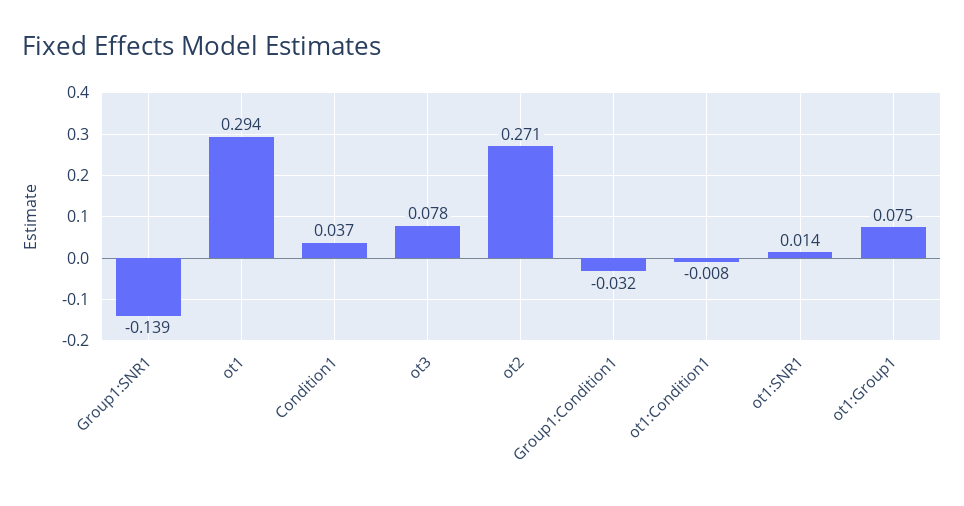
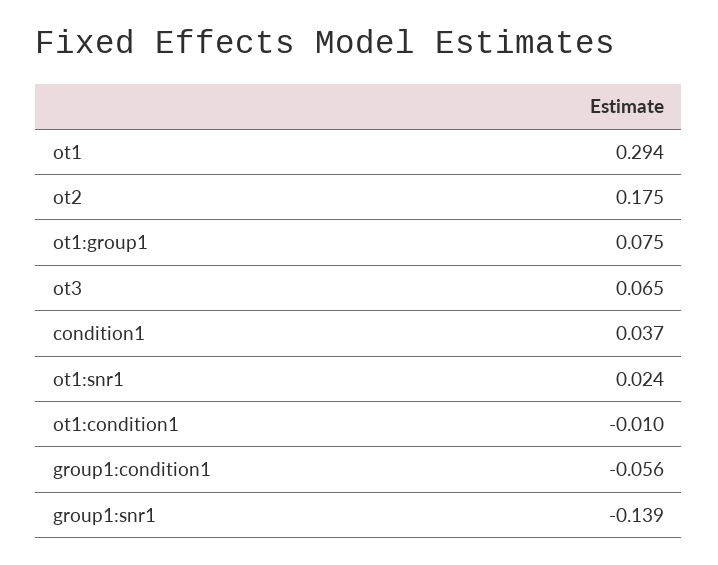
ot3: 0.078 -> 0.065
ot2: 0.271 -> 0.175
Group1:Condition1: -0.032 -> -0.056
ot1:Condition1: -0.008 -> -0.01
ot1:SNR1: 0.014 -> 0.024

